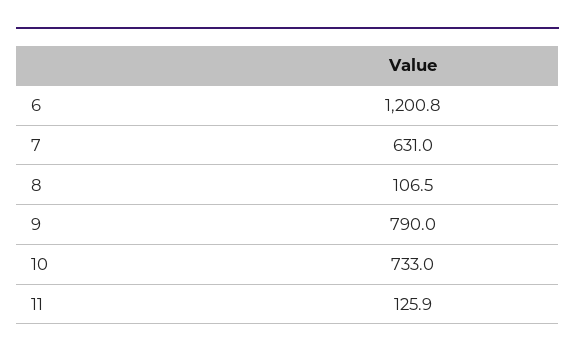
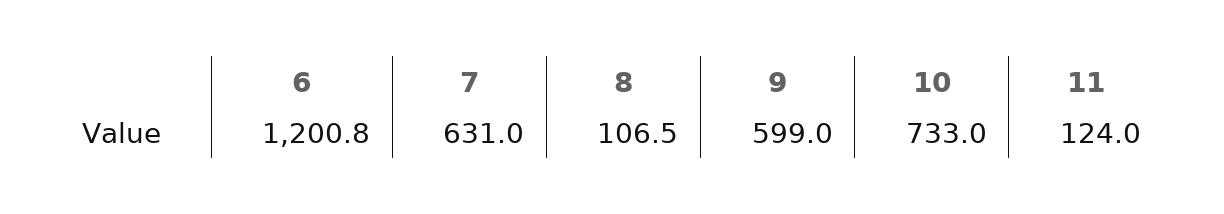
9: 790 -> 599
11: 125.9 -> 124

